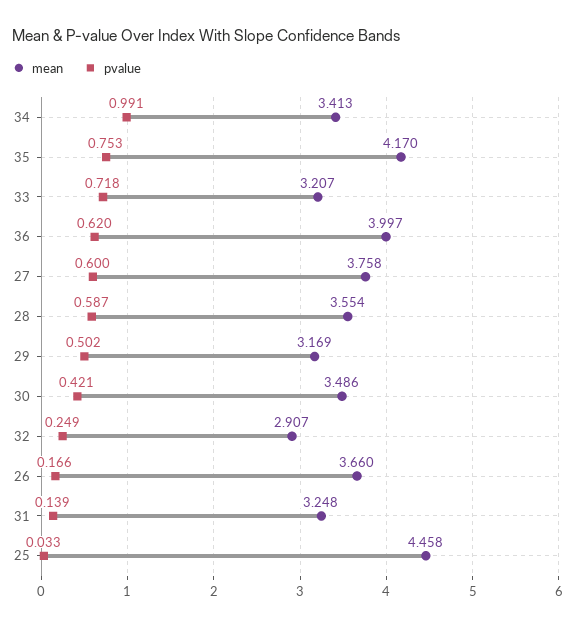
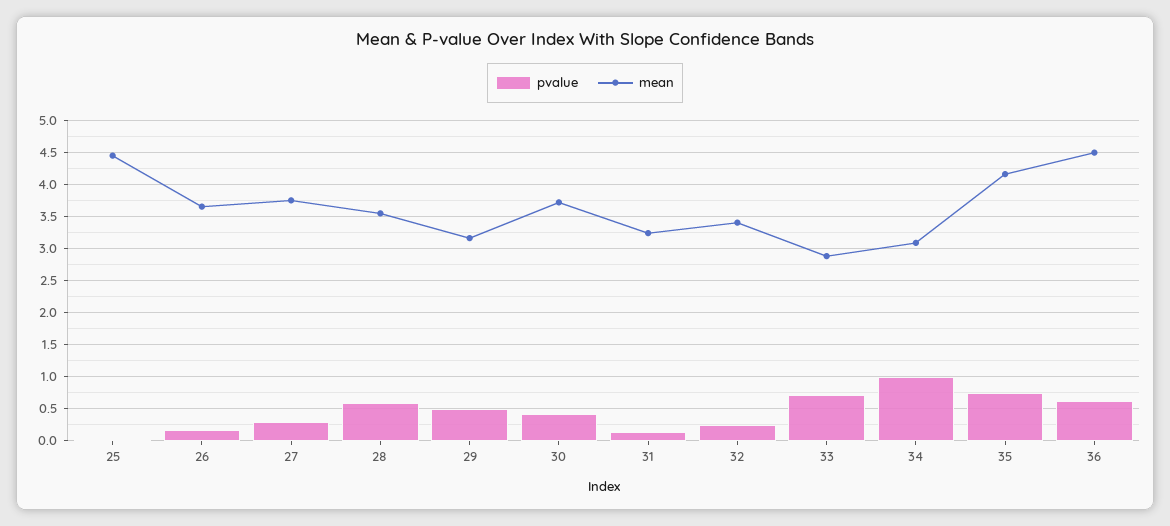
mean, 34: 3.413 -> 3.1
mean, 33: 3.207 -> 2.9
mean, 36: 3.997 -> 4.5
pvalue, 27: 0.6 -> 0.3
mean, 30: 3.486 -> 3.7
mean, 32: 2.907 -> 3.4

